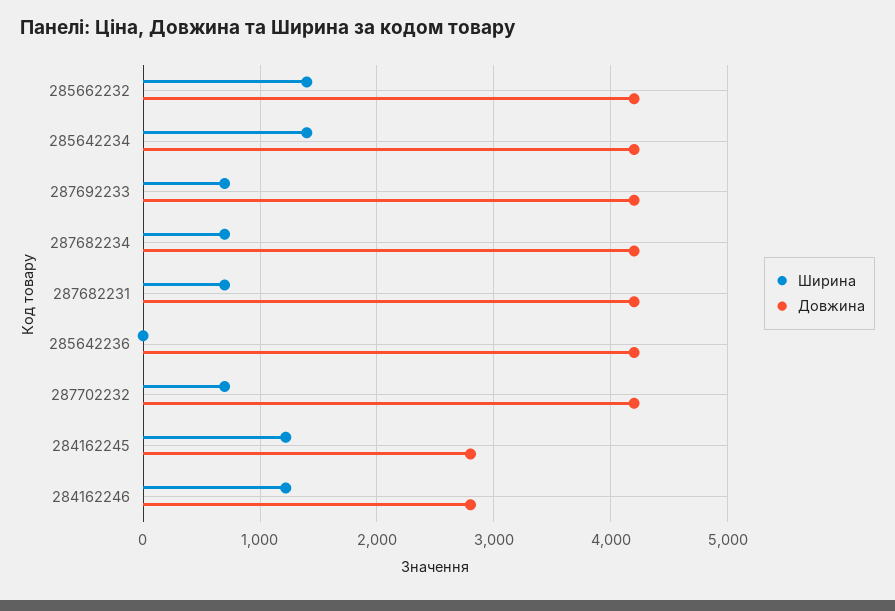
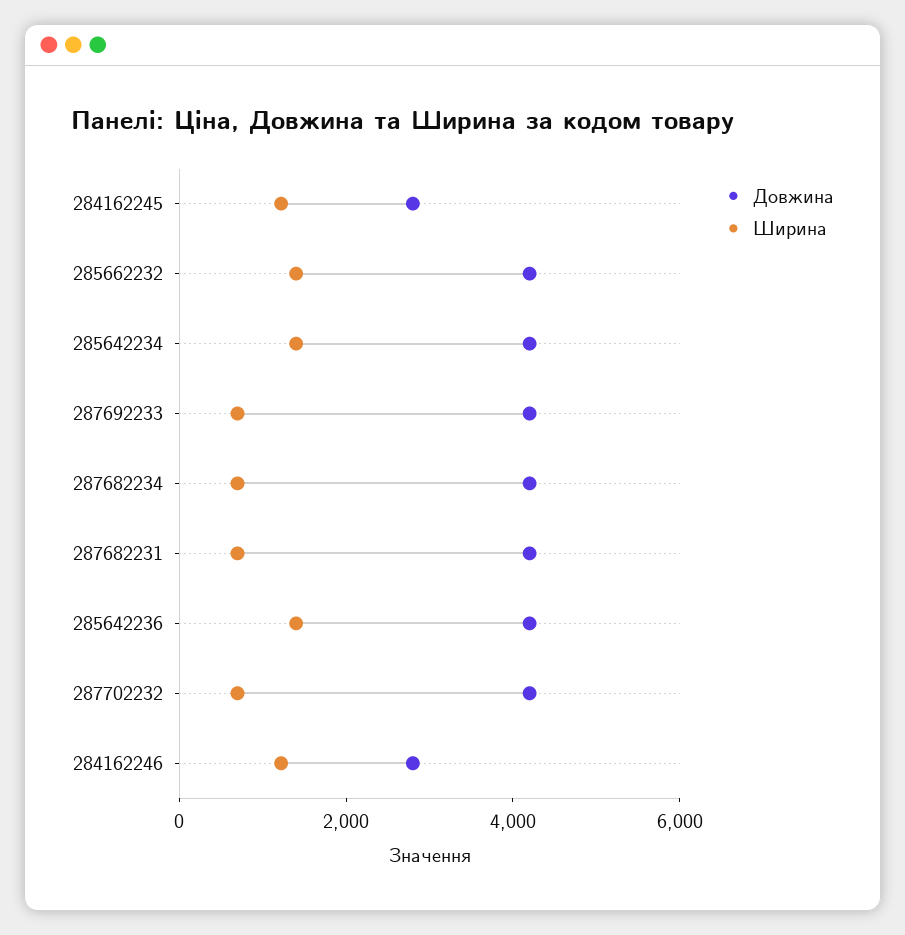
Ширина, 285642236: 0 -> 1500

